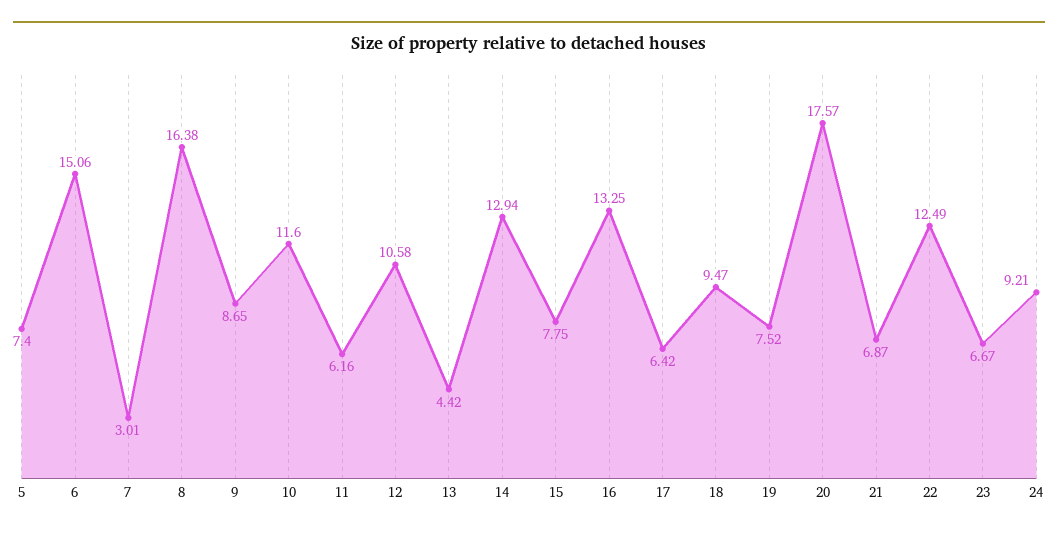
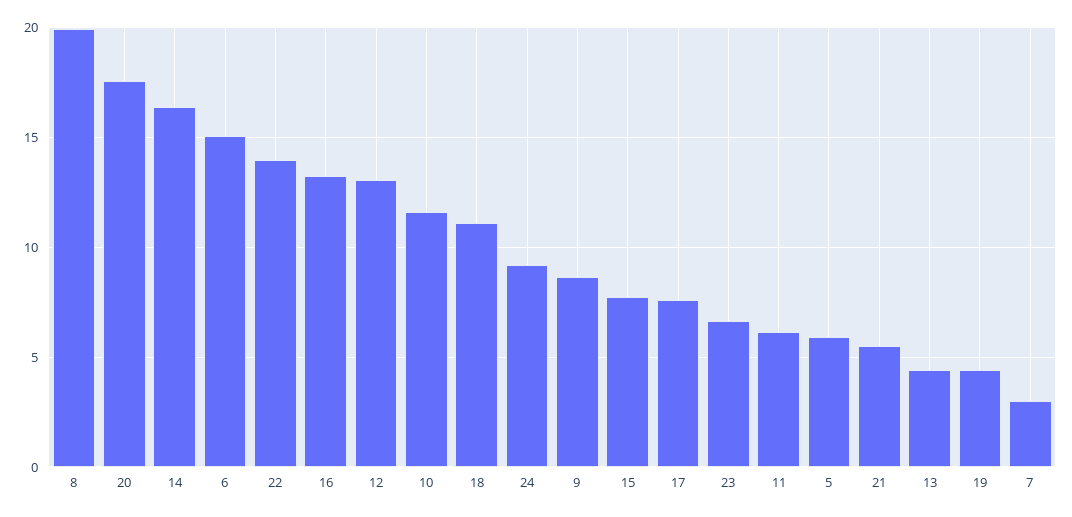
5: 7.4 -> 6
8: 16.38 -> 20
12: 10.58 -> 13
14: 12.94 -> 16.5
17: 6.42 -> 7.5
18: 9.47 -> 11
19: 7.52 -> 4.5
21: 6.87 -> 5.5
22: 12.49 -> 14

